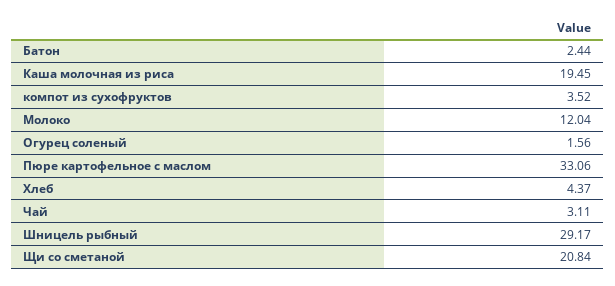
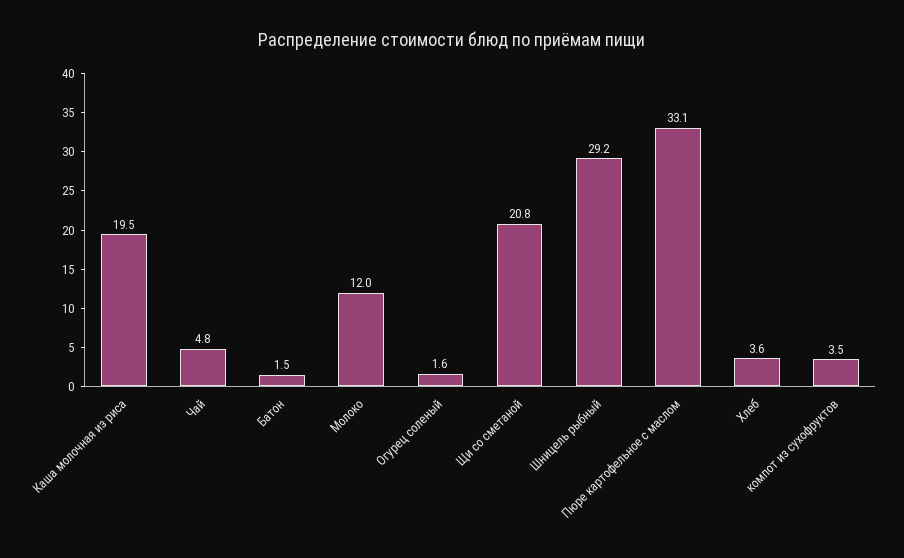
Батон: 2.44 -> 1.5
Хлеб: 4.37 -> 3.6
Чай: 3.11 -> 4.8

